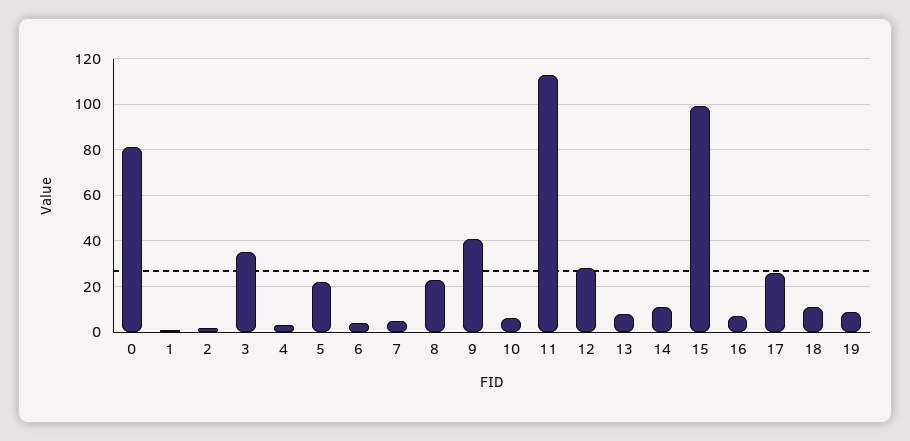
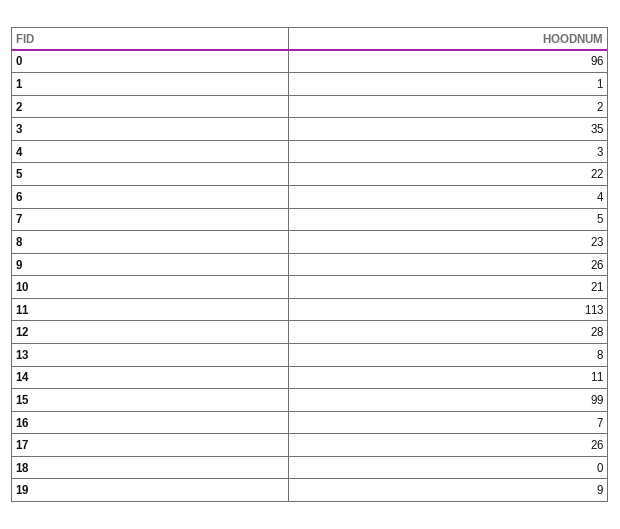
0: 80 -> 96
9: 40 -> 26
10: 5 -> 21
18: 10 -> 0

